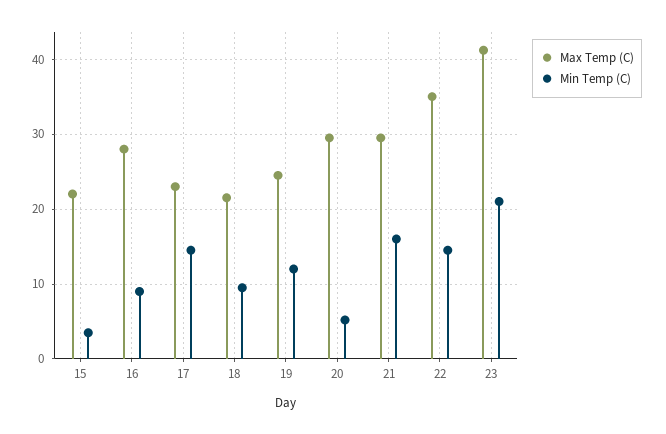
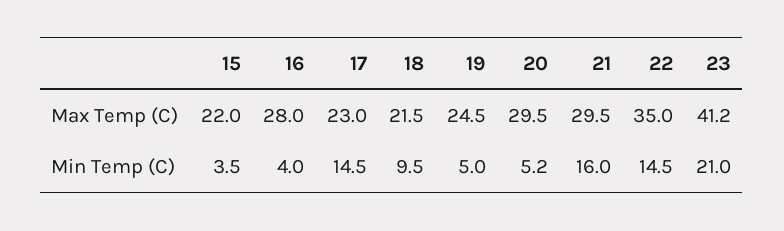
Min Temp (C), 16: 9 -> 4
Min Temp (C), 19: 12 -> 5

